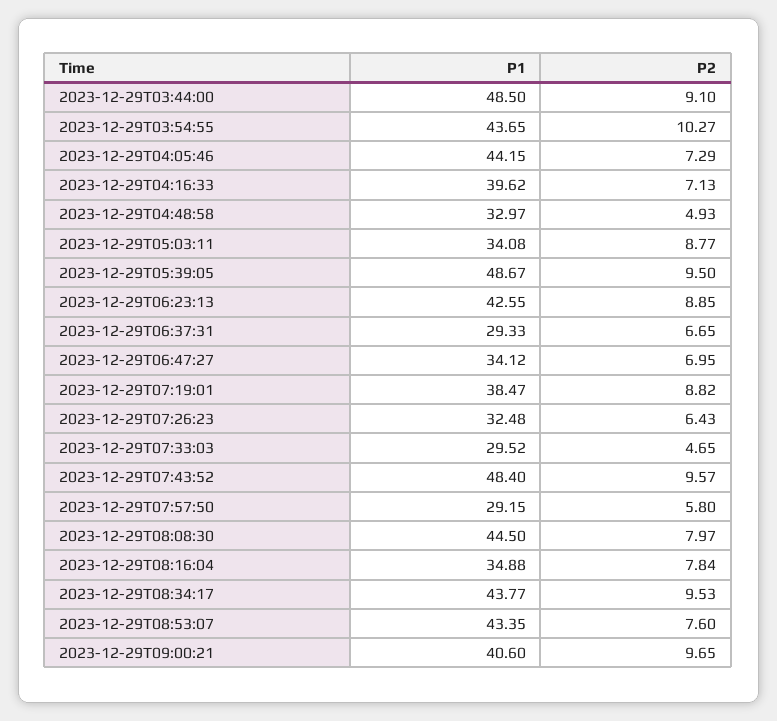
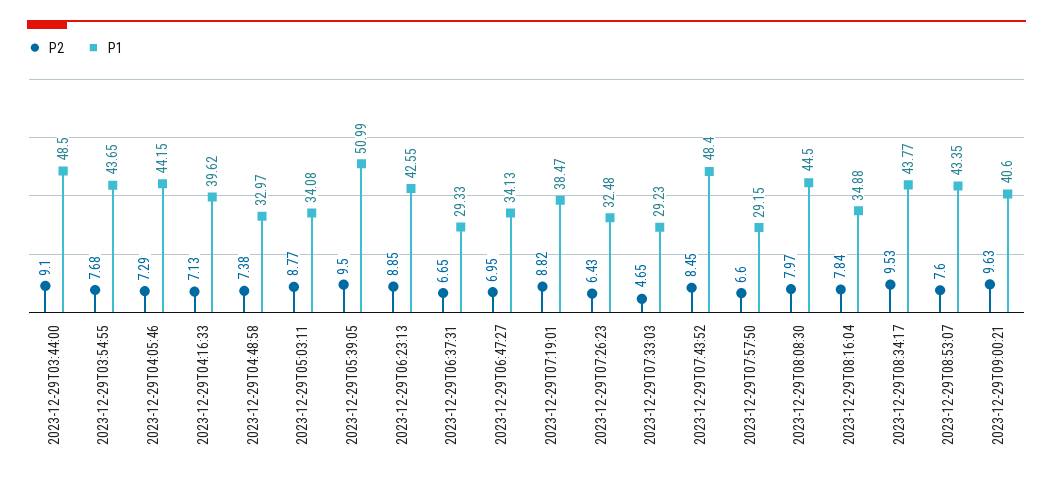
P2, 2023-12-29T03:54:55: 10.27 -> 7.68
P2, 2023-12-29T04:48:58: 4.93 -> 7.38
P1, 2023-12-29T05:39:05: 48.67 -> 50.99
P1, 2023-12-29T06:47:27: 34.12 -> 34.13
P1, 2023-12-29T07:33:03: 29.52 -> 29.23
P2, 2023-12-29T07:43:52: 9.57 -> 8.45
P2, 2023-12-29T07:57:50: 5.8 -> 6.6
P2, 2023-12-29T09:00:21: 9.65 -> 9.63

